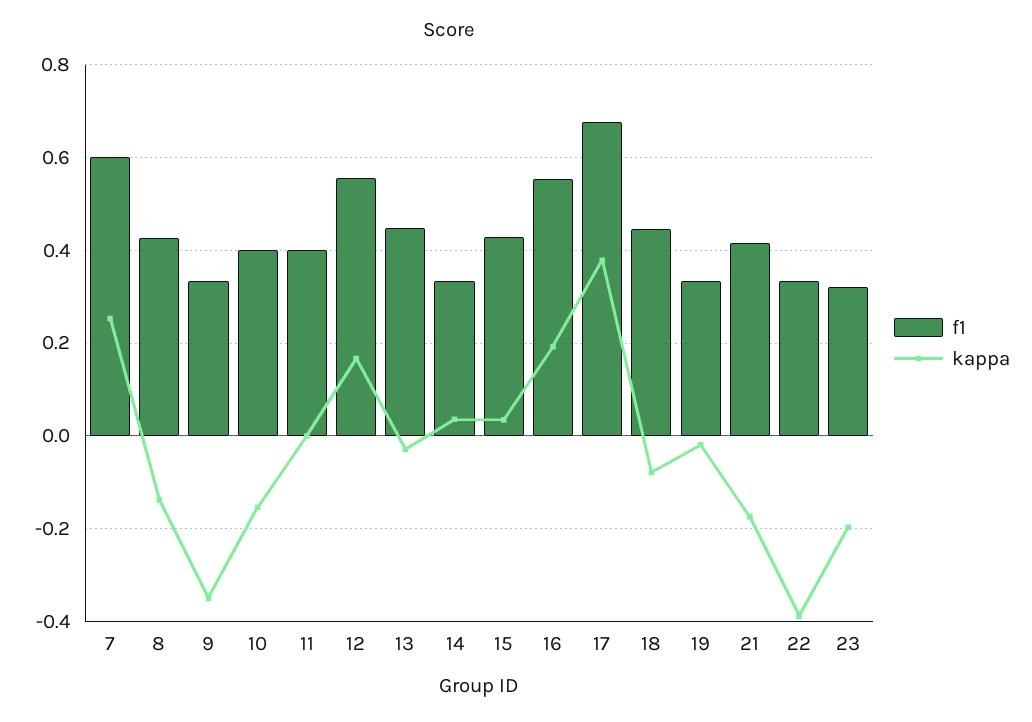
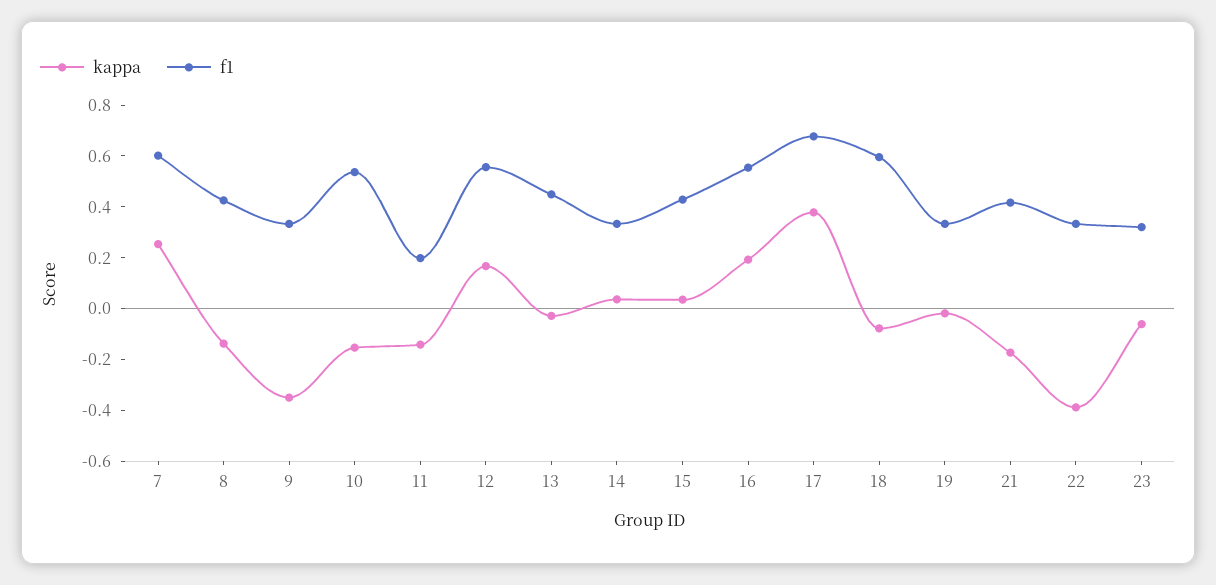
f1, 10: 0.4 -> 0.55
f1, 11: 0.4 -> 0.2
kappa, 11: 0 -> -0.15
f1, 18: 0.44 -> 0.6
kappa, 23: -0.2 -> -0.05

